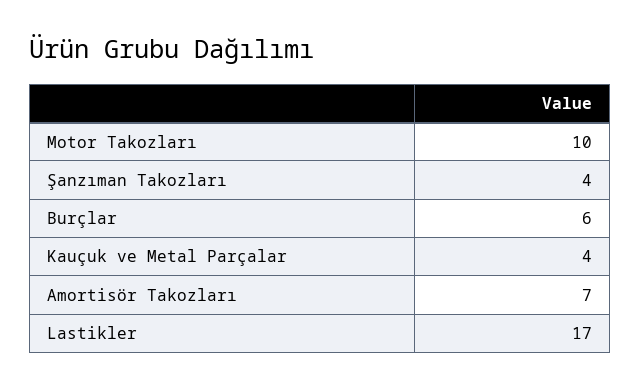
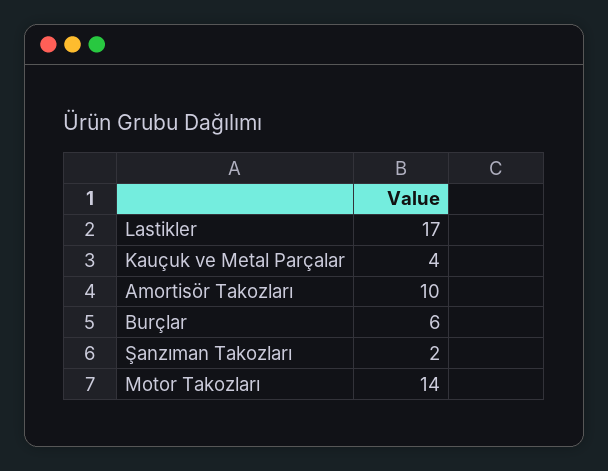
Motor Takozları: 10 -> 14
Şanzıman Takozları: 4 -> 2
Amortisör Takozları: 7 -> 10

